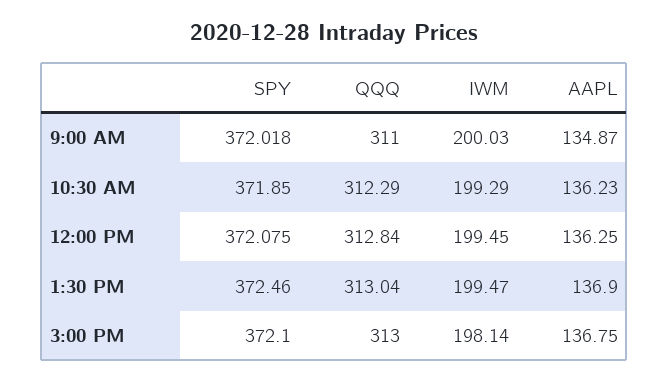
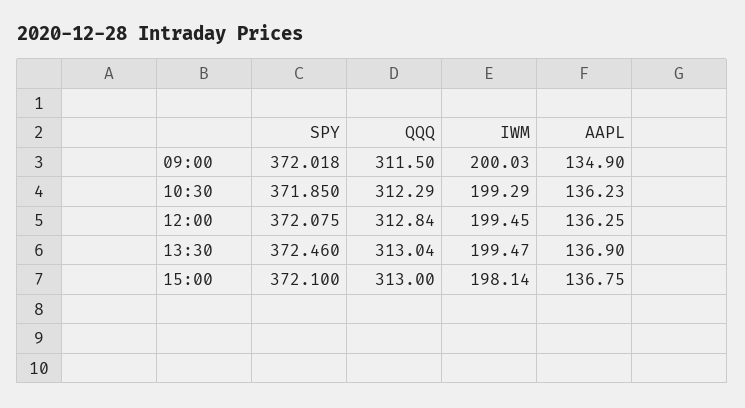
QQQ, 9:00 AM: 311 -> 311.5
AAPL, 9:00 AM: 134.87 -> 134.9

